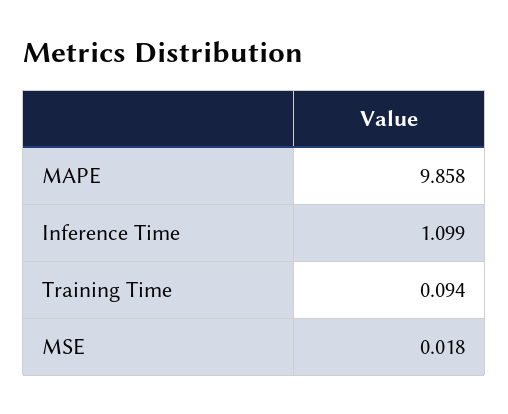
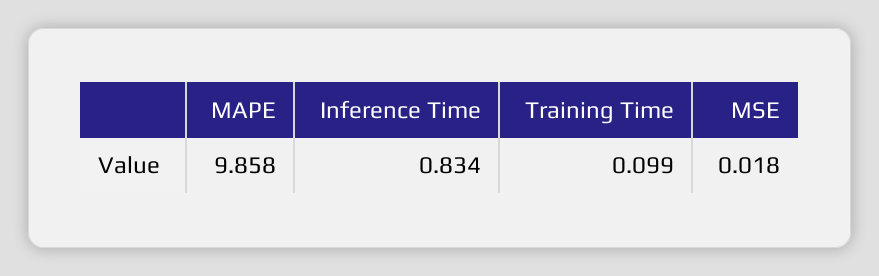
Inference Time: 1.099 -> 0.834
Training Time: 0.094 -> 0.099

